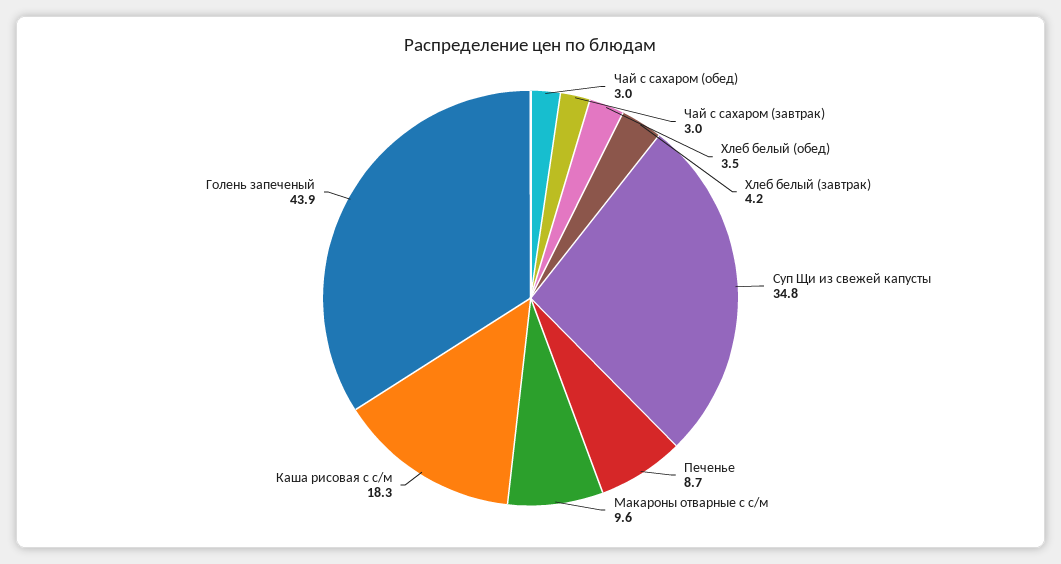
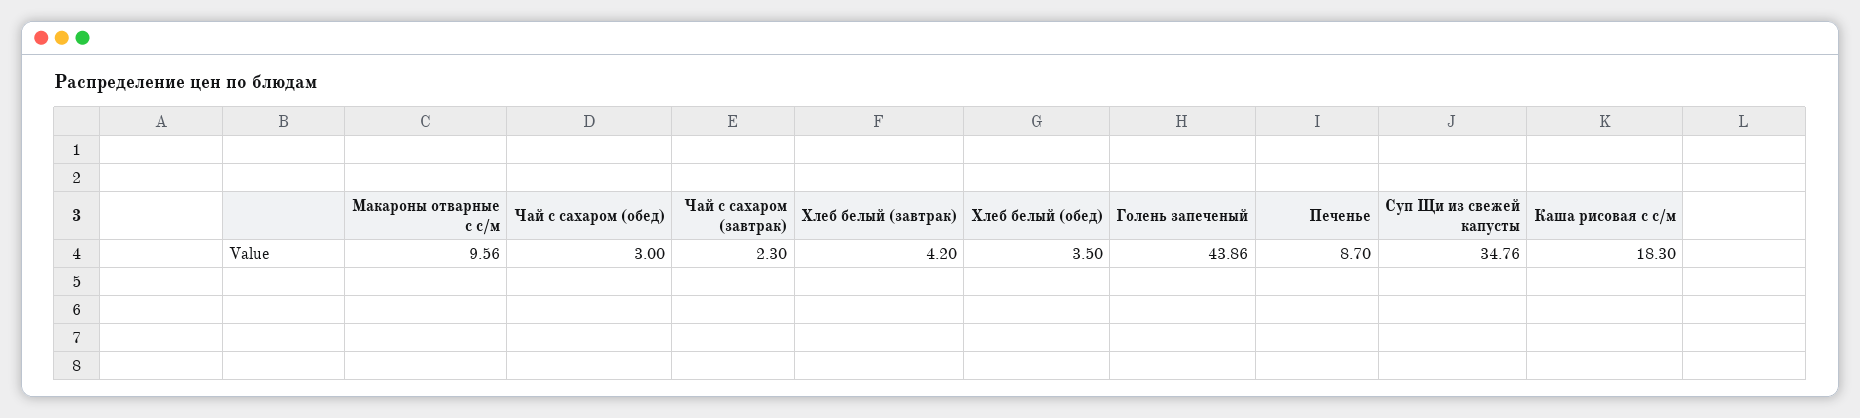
Чай с сахаром (завтрак): 3 -> 2.3

